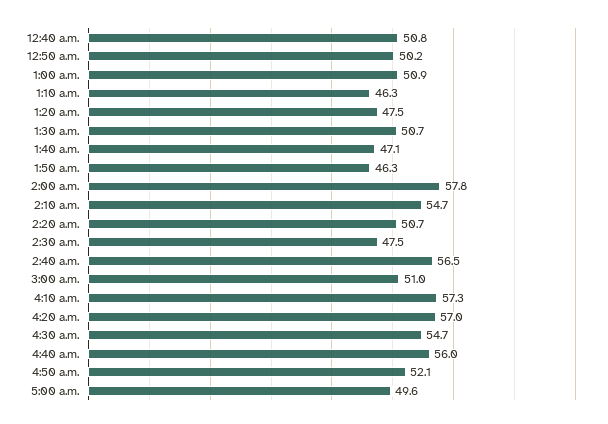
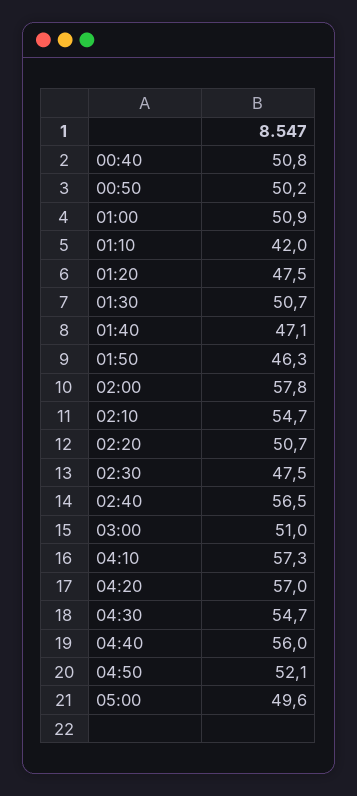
1:10 a.m.: 46.3 -> 42

